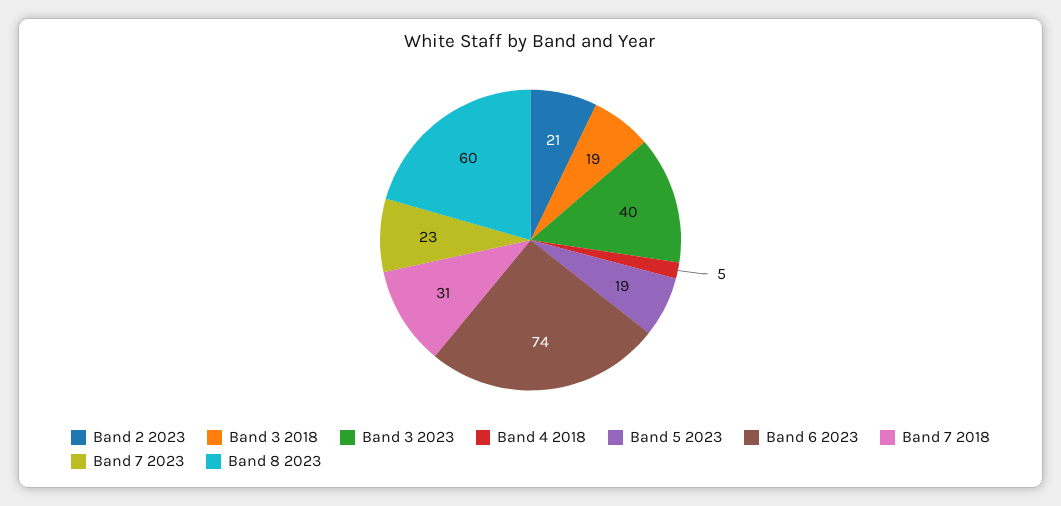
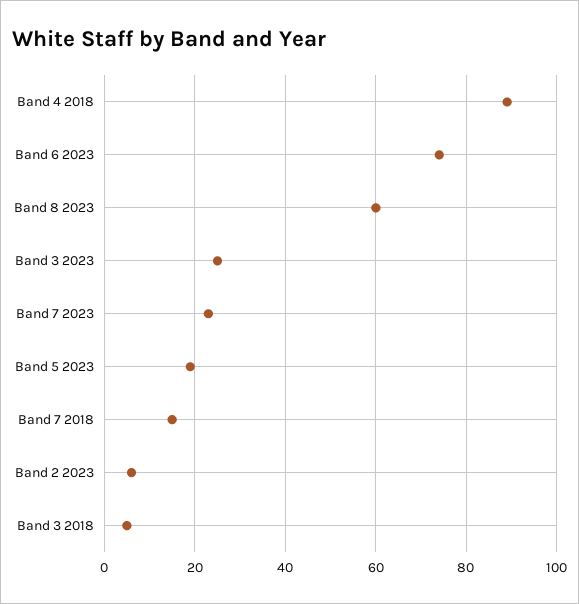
Band 2 2023: 21 -> 5
Band 3 2018: 19 -> 5
Band 3 2023: 40 -> 25
Band 4 2018: 5 -> 90
Band 7 2018: 31 -> 15

